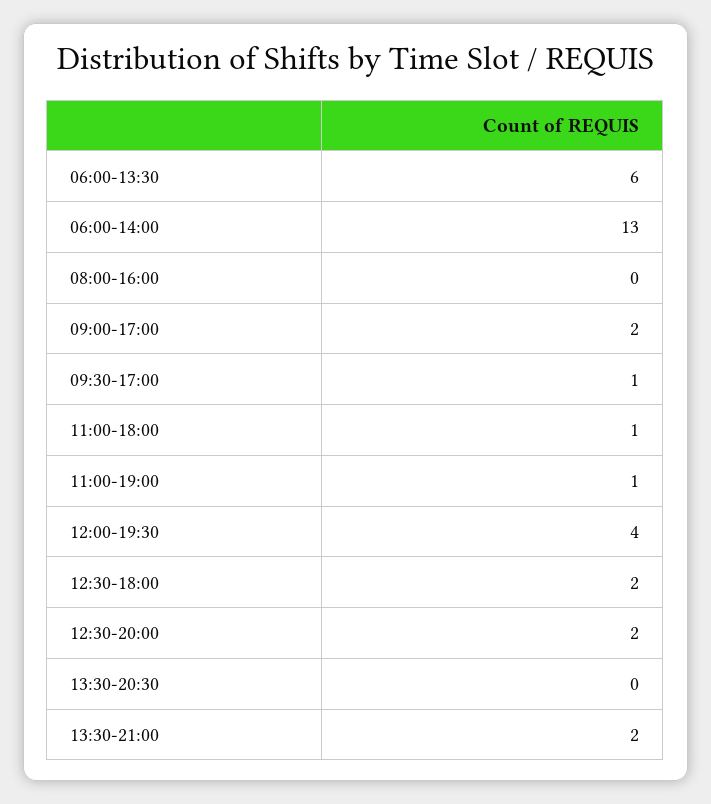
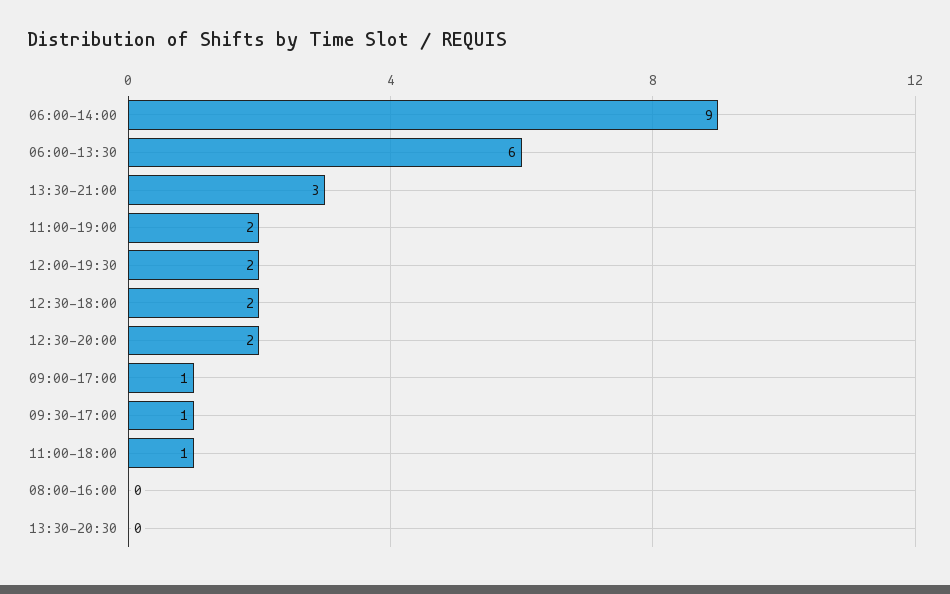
06:00-14:00: 13 -> 9
09:00-17:00: 2 -> 1
11:00-19:00: 1 -> 2
12:00-19:30: 4 -> 2
13:30-21:00: 2 -> 3

